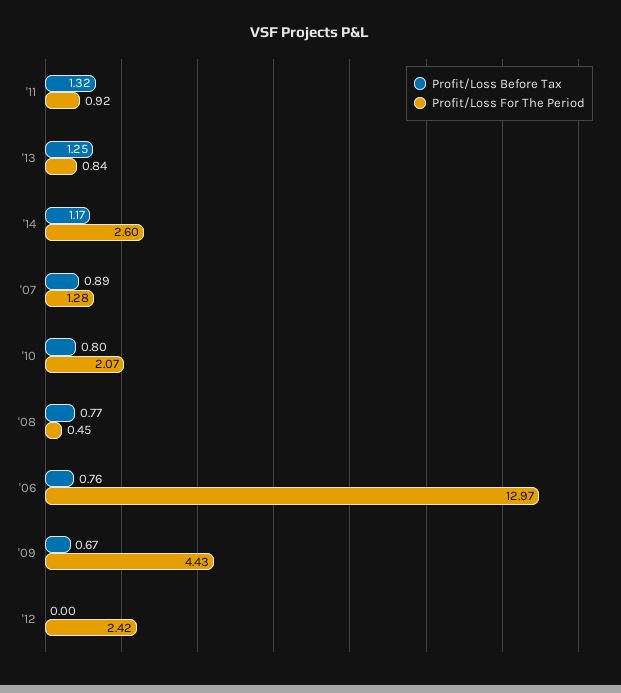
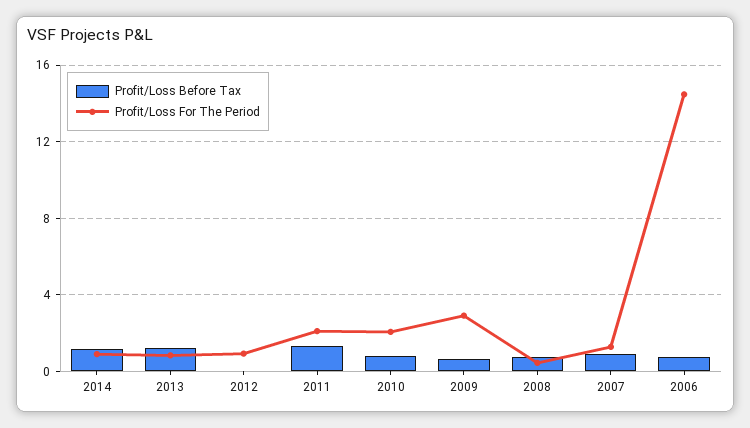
Profit/Loss For The Period, '11: 0.92 -> 2
Profit/Loss For The Period, '14: 2.6 -> 1
Profit/Loss For The Period, '06: 12.97 -> 14.5
Profit/Loss For The Period, '09: 4.43 -> 3
Profit/Loss For The Period, '12: 2.42 -> 1

